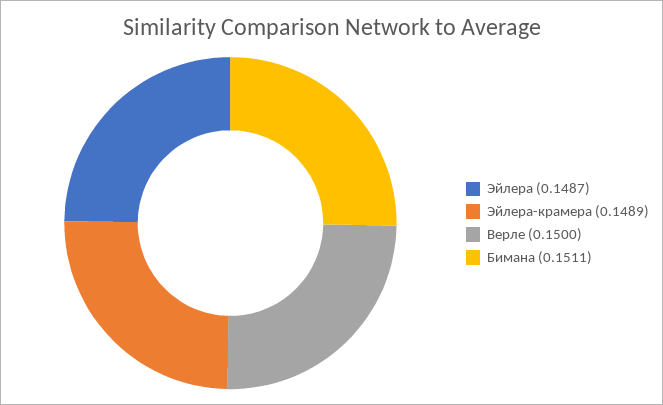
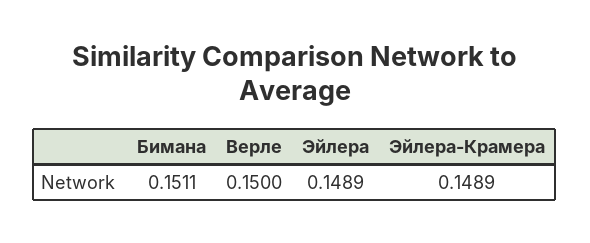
Эйлера: 0.1487 -> 0.1489

